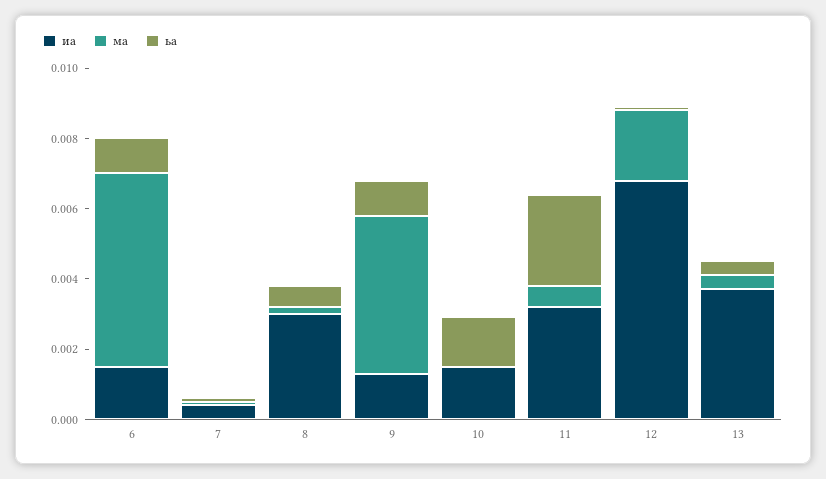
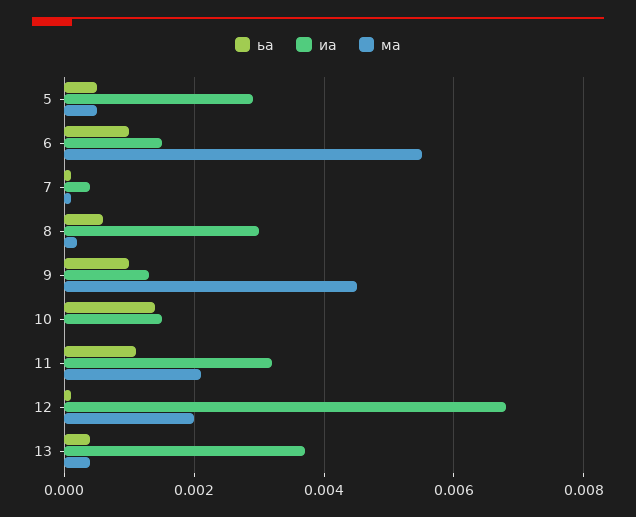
ма, 11: 0.0005 -> 0.002
ьа, 11: 0.0025 -> 0.001
ьа, 5: none -> 0.0005
иа, 5: none -> 0.003
ма, 5: none -> 0.0005

